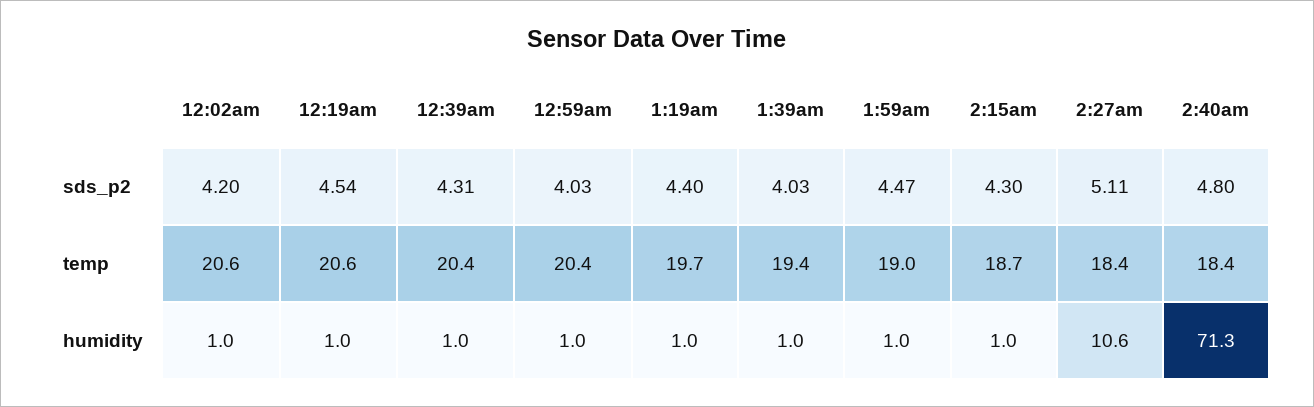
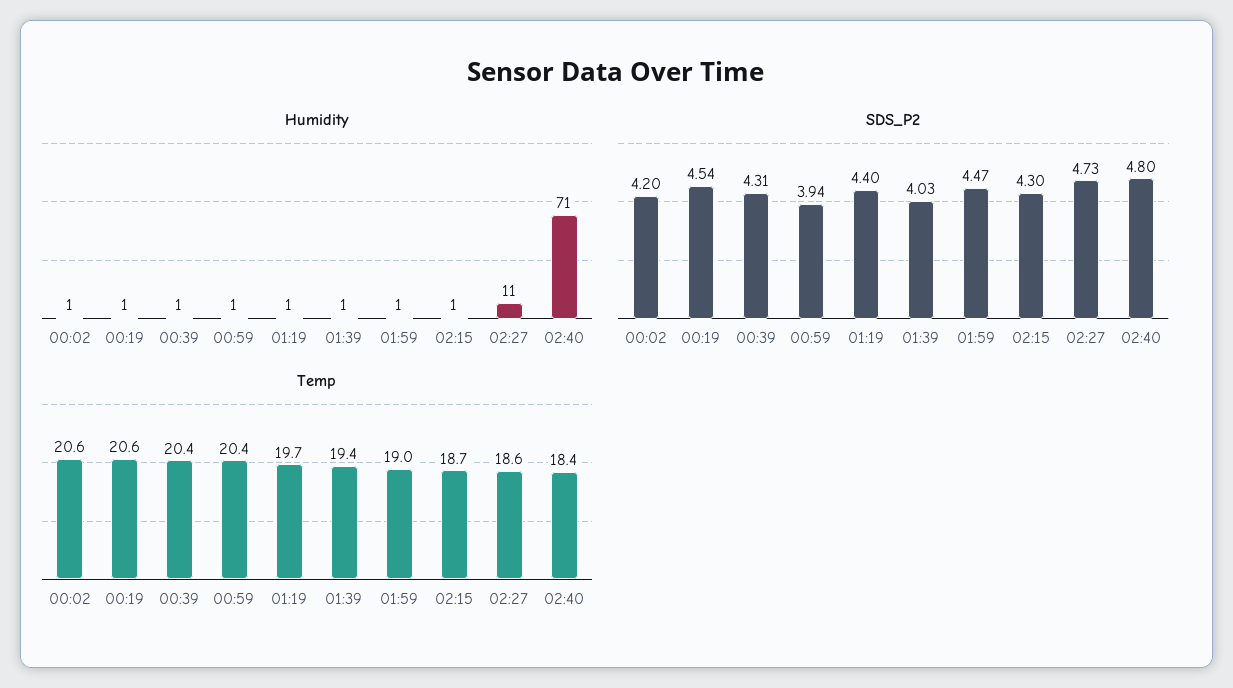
sds_p2, 12:59am: 4.03 -> 3.94
sds_p2, 2:27am: 5.11 -> 4.73
temp, 2:27am: 18.4 -> 18.6

